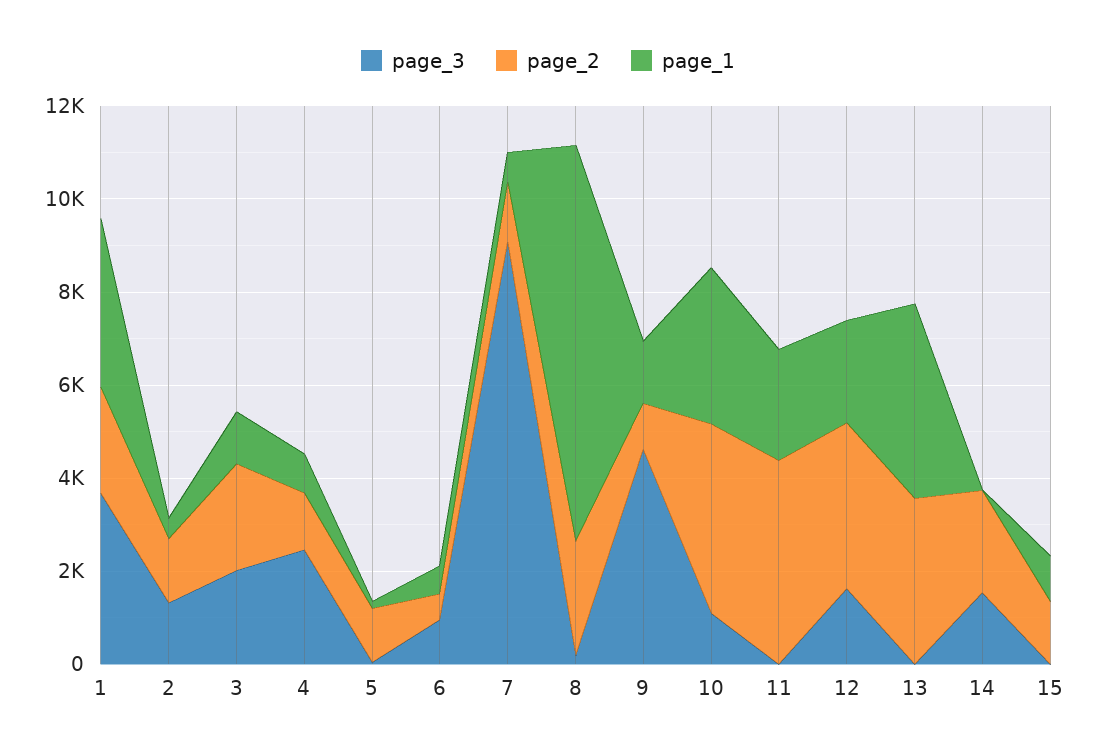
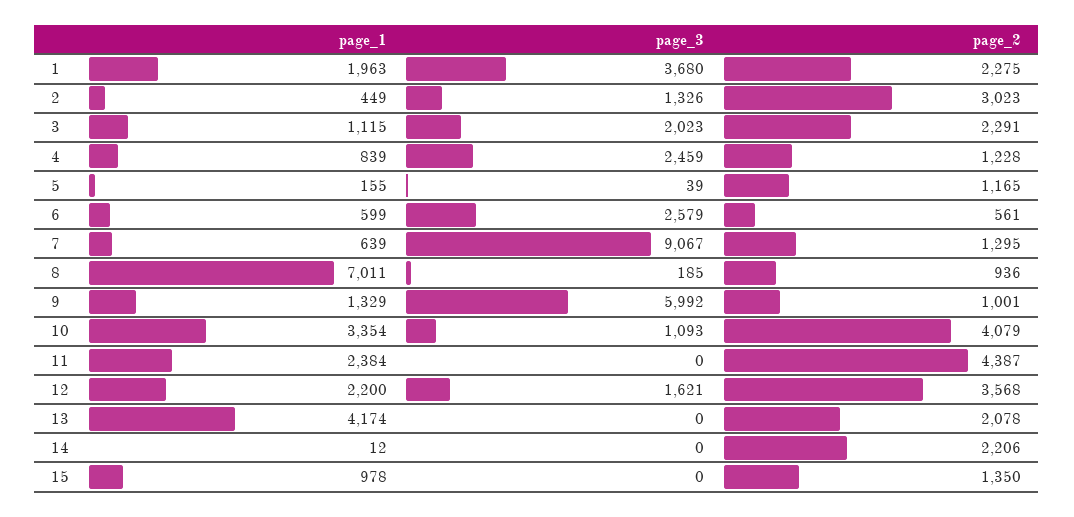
page_1, 1: 3500 -> 1963
page_2, 2: 1500 -> 3023
page_3, 6: 1000 -> 2579
page_2, 8: 2500 -> 936
page_1, 8: 8500 -> 7011
page_3, 9: 4500 -> 5992
page_2, 13: 3500 -> 2078
page_3, 14: 1500 -> 0

